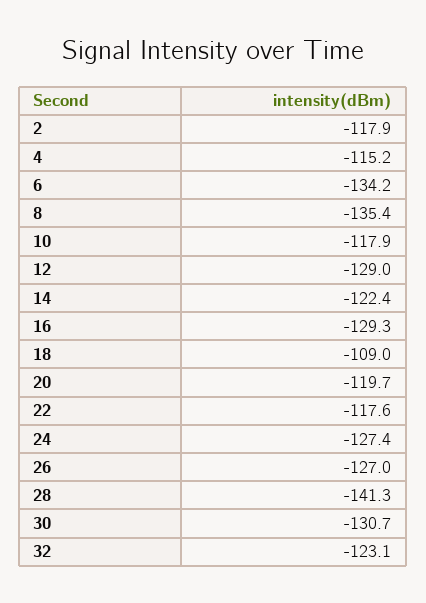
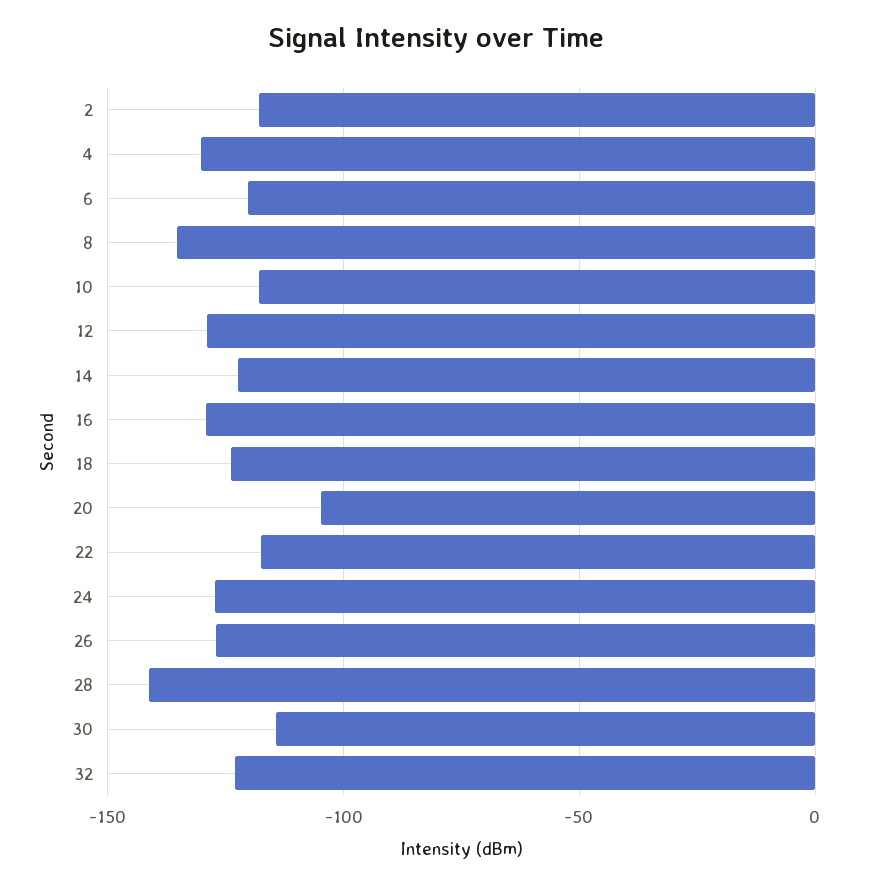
4: -115.2 -> -130
6: -134.2 -> -120
18: -109 -> -125
20: -119.7 -> -105
30: -130.7 -> -115

